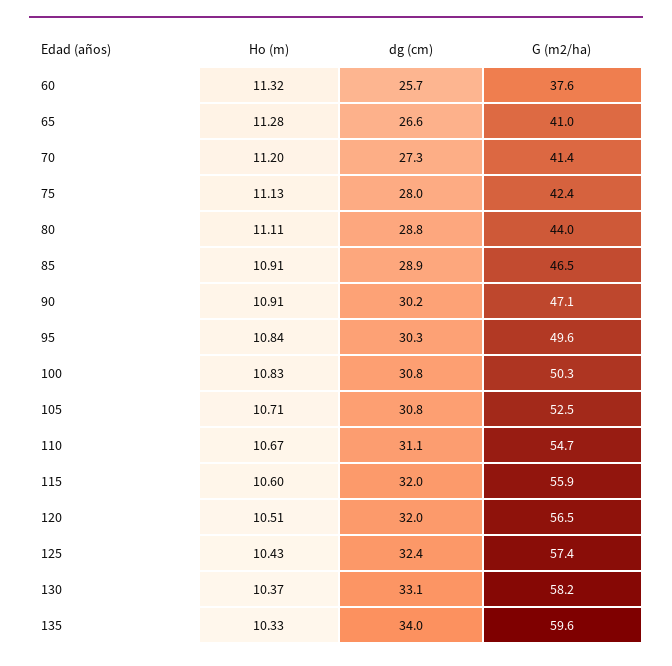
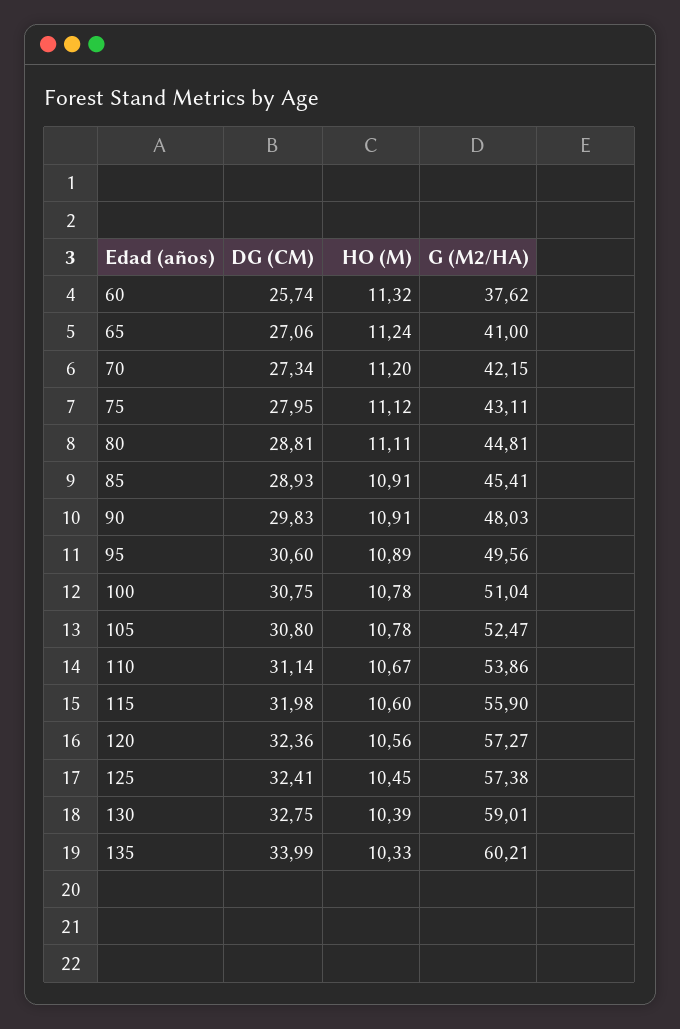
Ho (m), 65: 11.28 -> 11.24
dg (cm), 65: 26.6 -> 27.06
G (m2/ha), 70: 41.4 -> 42.15
Ho (m), 75: 11.13 -> 11.12
G (m2/ha), 75: 42.4 -> 43.11
G (m2/ha), 80: 44 -> 44.81
G (m2/ha), 85: 46.5 -> 45.41
dg (cm), 90: 30.2 -> 29.83
G (m2/ha), 90: 47.1 -> 48.03
Ho (m), 95: 10.84 -> 10.89
dg (cm), 95: 30.3 -> 30.6
Ho (m), 100: 10.83 -> 10.78
G (m2/ha), 100: 50.3 -> 51.04
Ho (m), 105: 10.71 -> 10.78
G (m2/ha), 110: 54.7 -> 53.86
Ho (m), 120: 10.51 -> 10.56
dg (cm), 120: 32 -> 32.36
G (m2/ha), 120: 56.5 -> 57.27
Ho (m), 125: 10.43 -> 10.45
Ho (m), 130: 10.37 -> 10.39
dg (cm), 130: 33.1 -> 32.75
G (m2/ha), 130: 58.2 -> 59.01
G (m2/ha), 135: 59.6 -> 60.21

